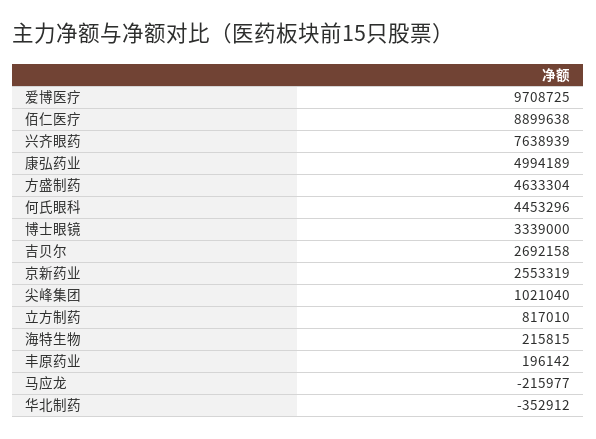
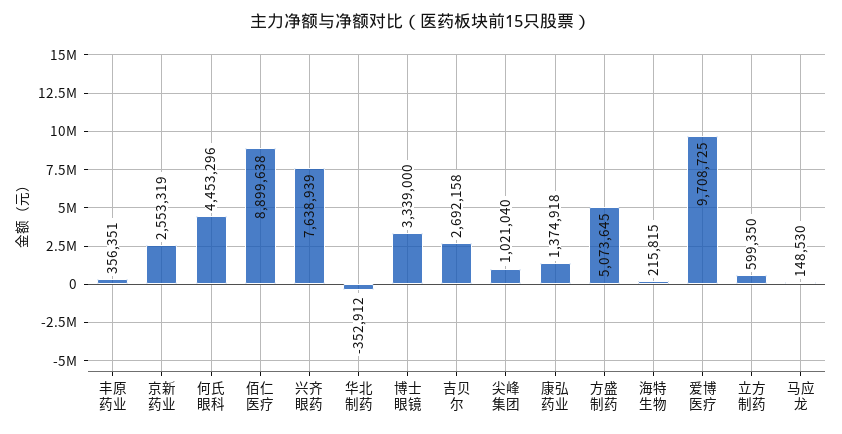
康弘药业: 4994189 -> 1374918
方盛制药: 4633304 -> 5073645
立方制药: 817010 -> 599350
丰原药业: 196142 -> 356351
马应龙: -215977 -> 148530

